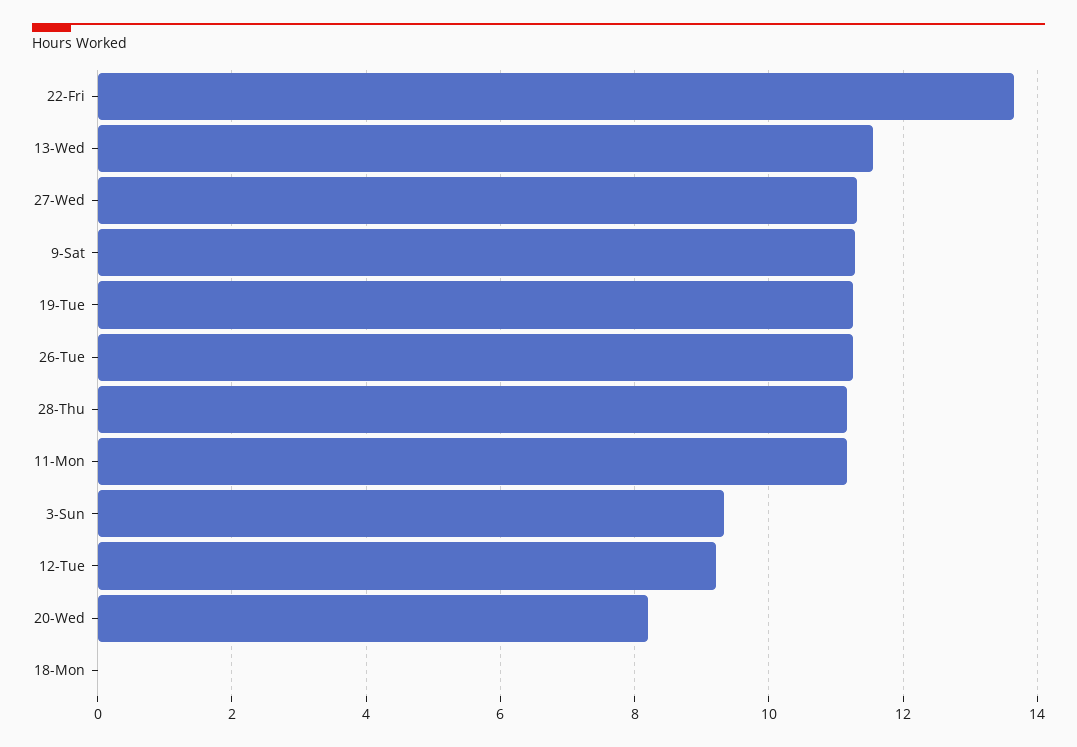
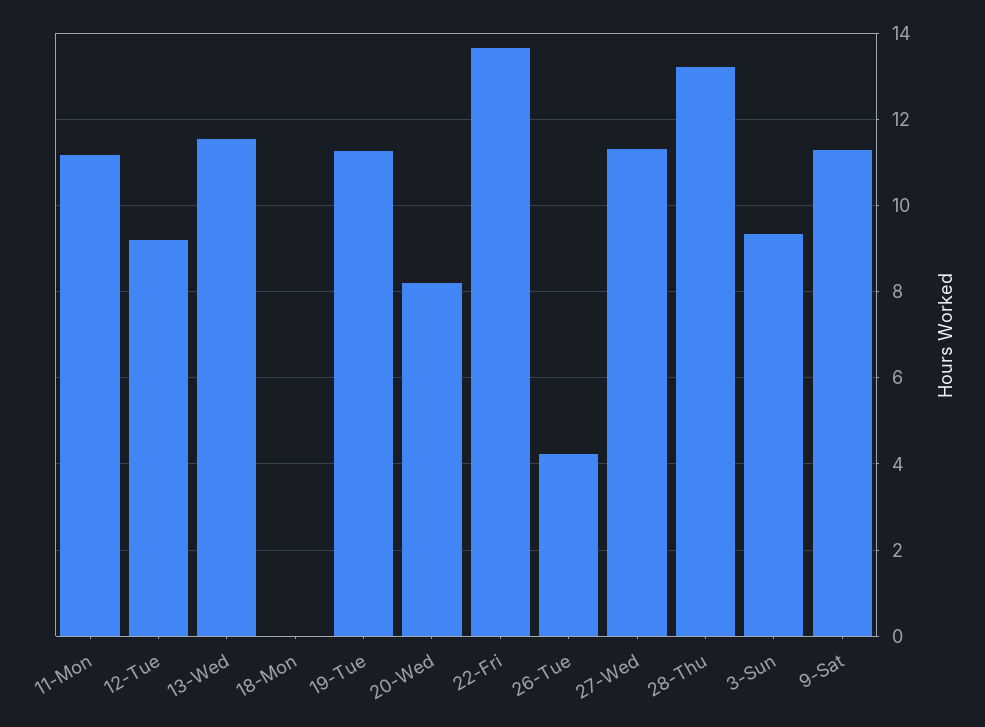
26-Tue: 11.2 -> 4.2
28-Thu: 11.2 -> 13.2

